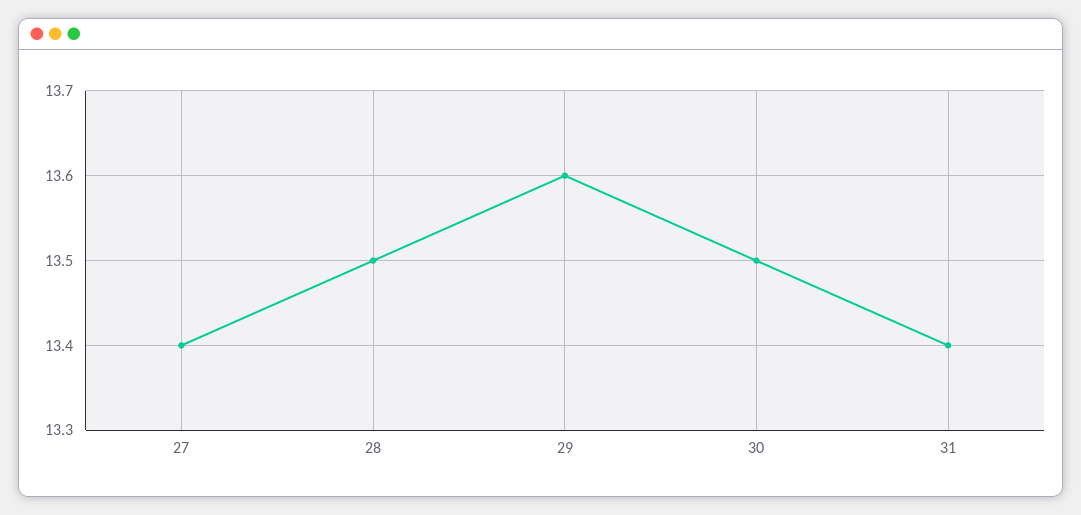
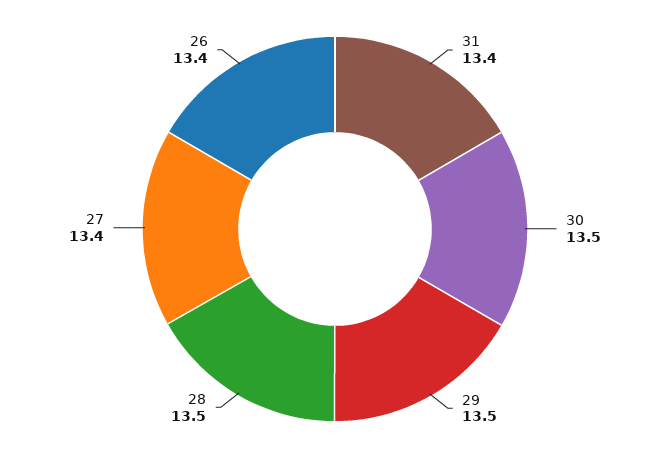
29: 13.6 -> 13.5
26: none -> 13.4

